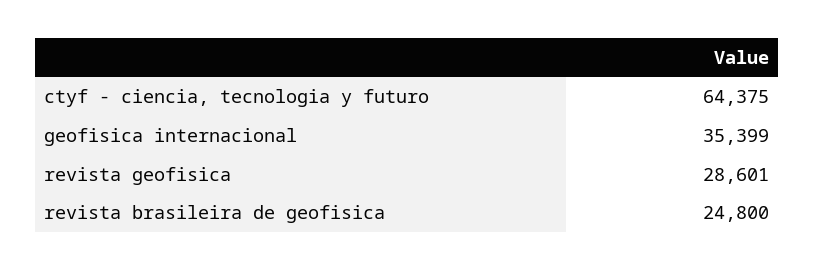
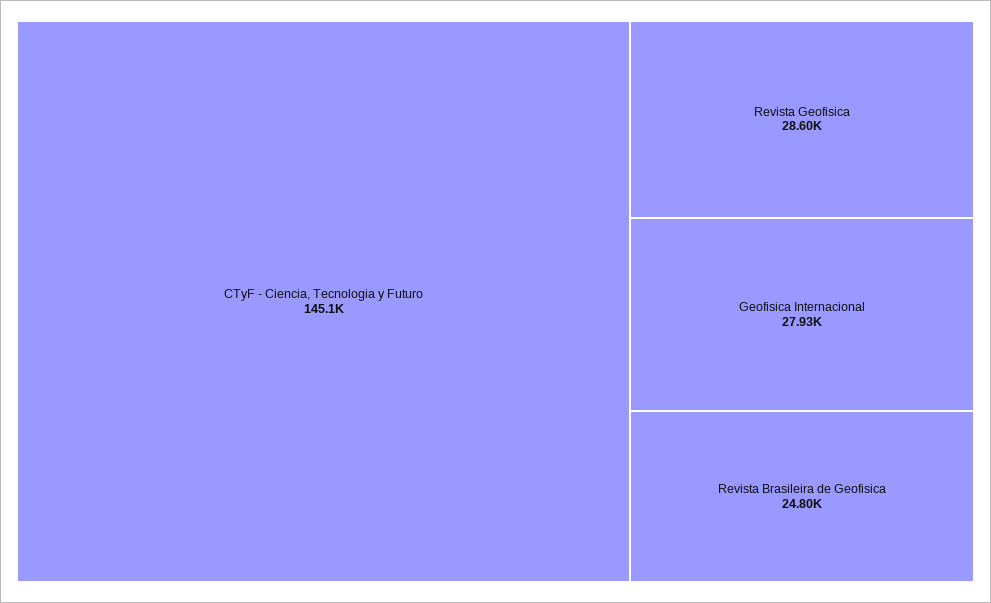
ctyf - ciencia, tecnologia y futuro: 64375 -> 145100
geofisica internacional: 35399 -> 27930

